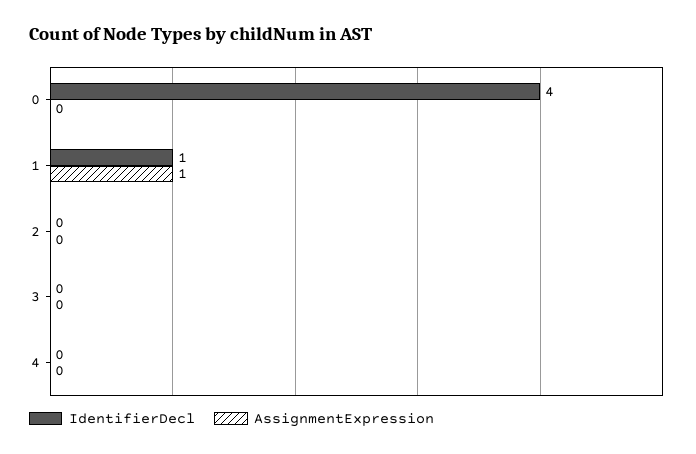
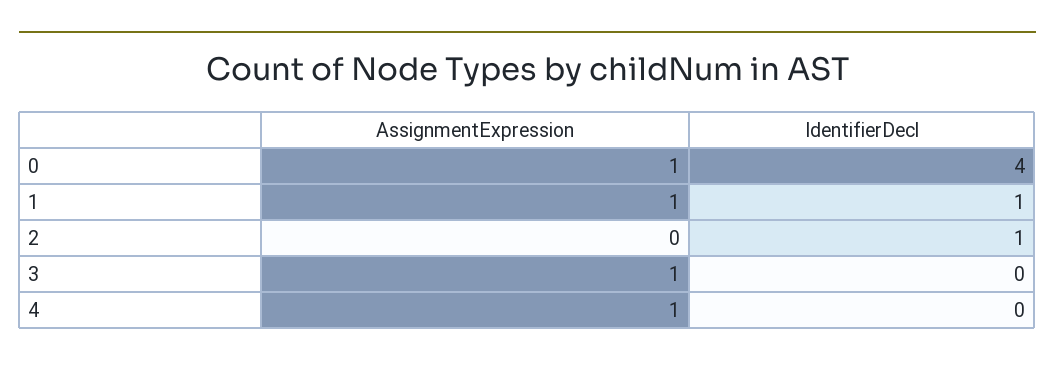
AssignmentExpression, 0: 0 -> 1
IdentifierDecl, 2: 0 -> 1
AssignmentExpression, 3: 0 -> 1
AssignmentExpression, 4: 0 -> 1

